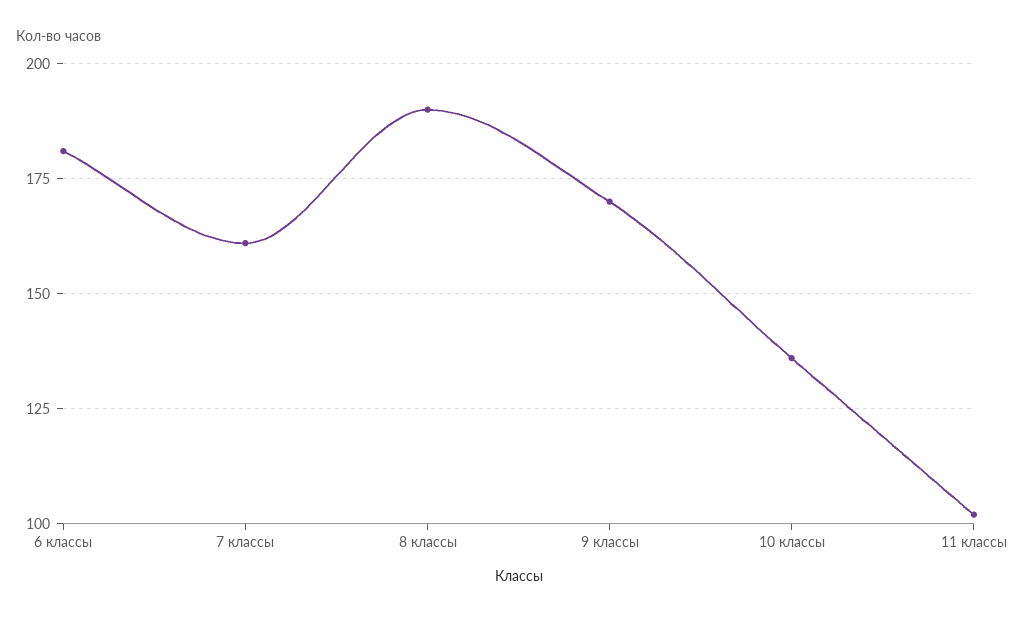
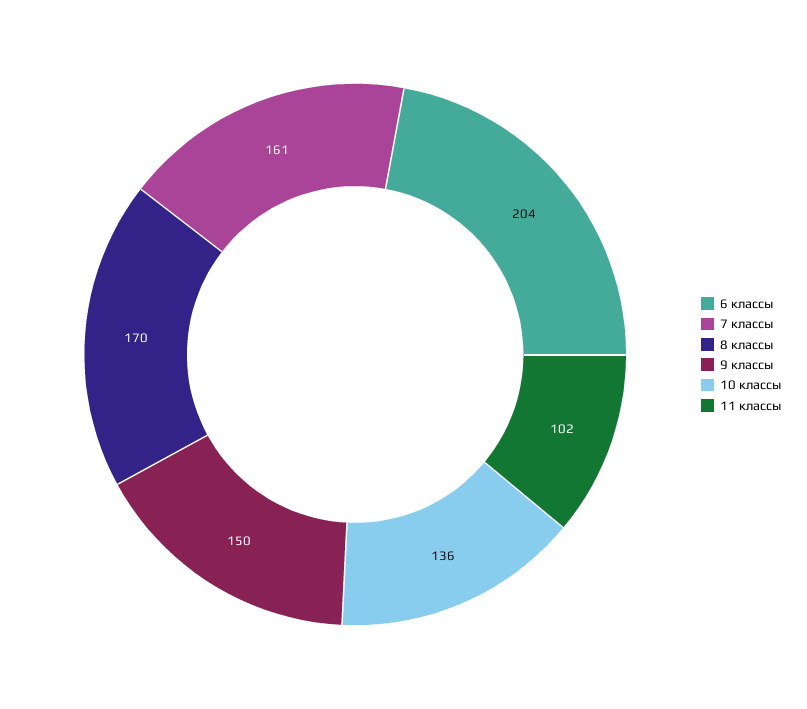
6 классы: 180 -> 204
8 классы: 190 -> 170
9 классы: 170 -> 150

